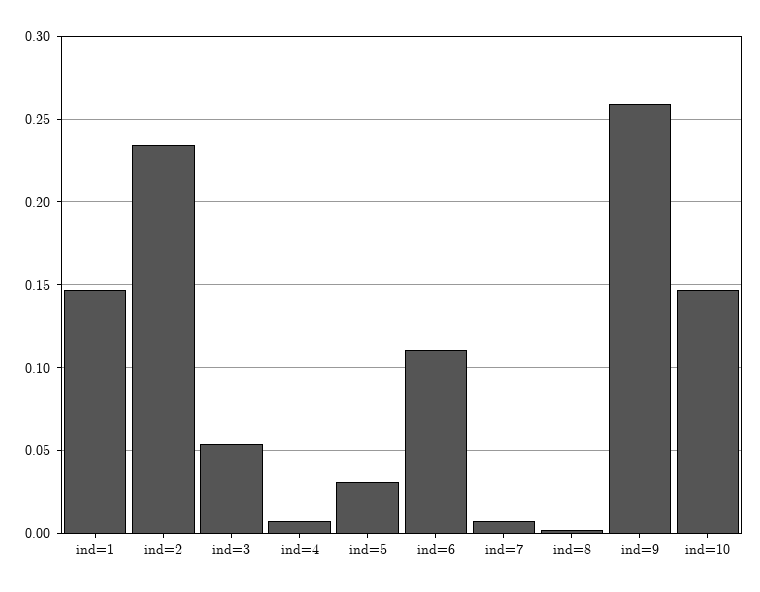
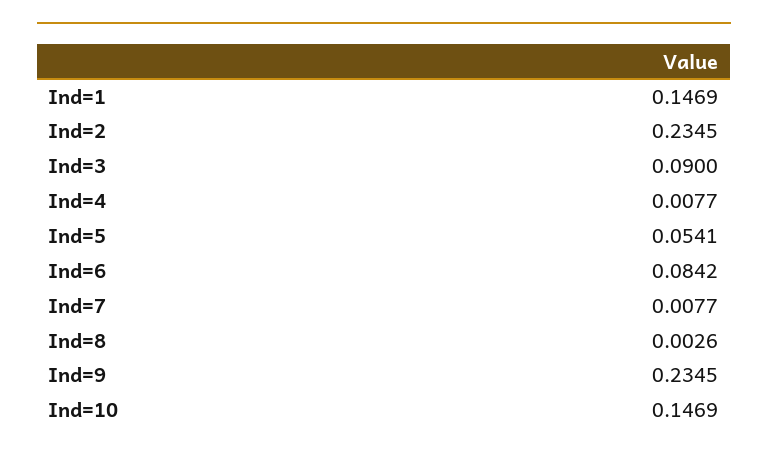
ind=3: 0.055 -> 0.09
ind=5: 0.03 -> 0.0541
ind=6: 0.11 -> 0.0842
ind=9: 0.26 -> 0.2345

